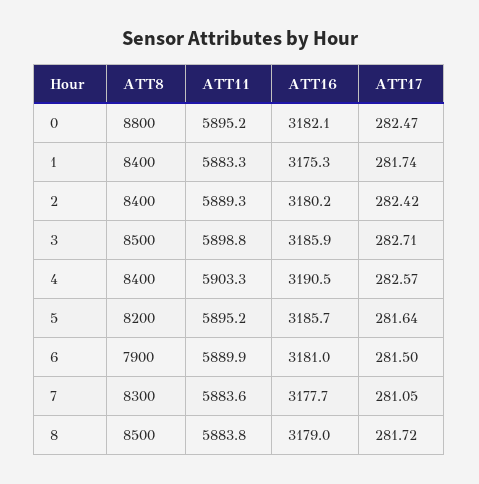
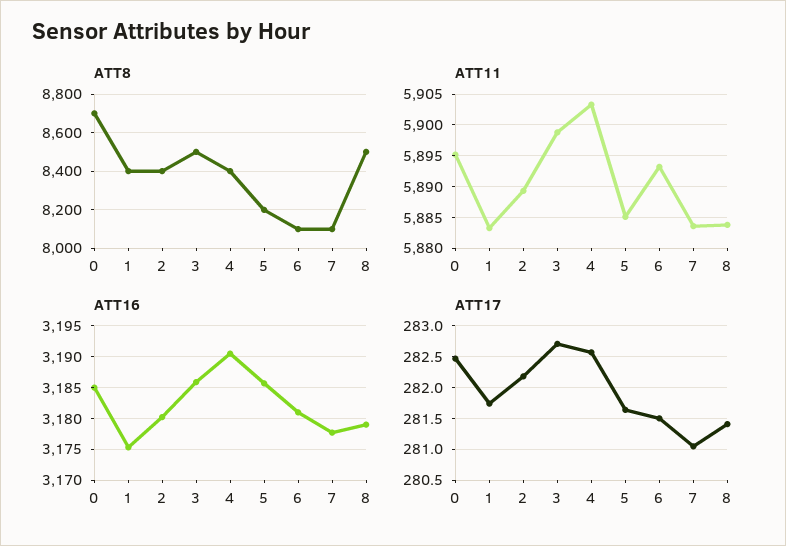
ATT8, 0: 8800 -> 8700
ATT16, 0: 3182.1 -> 3185
ATT17, 2: 282.42 -> 282.2
ATT11, 5: 5895.2 -> 5885
ATT8, 6: 7900 -> 8100
ATT11, 6: 5889.9 -> 5893
ATT8, 7: 8300 -> 8100
ATT17, 8: 281.72 -> 281.4

